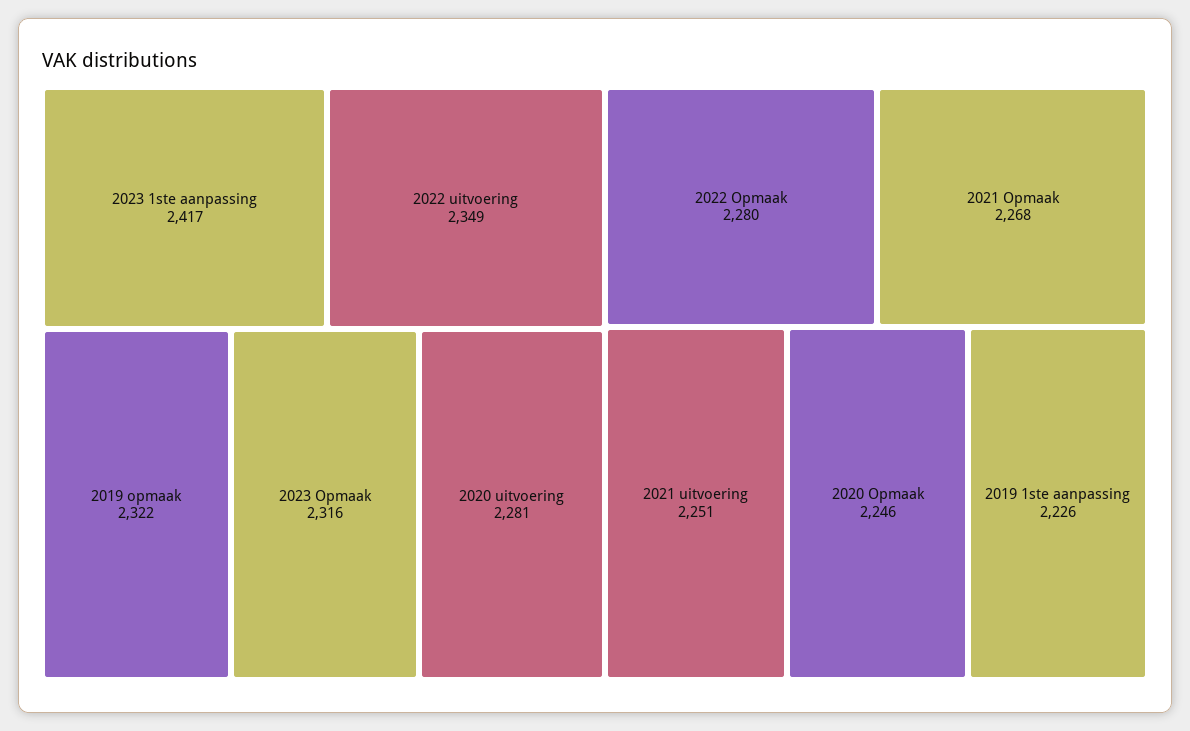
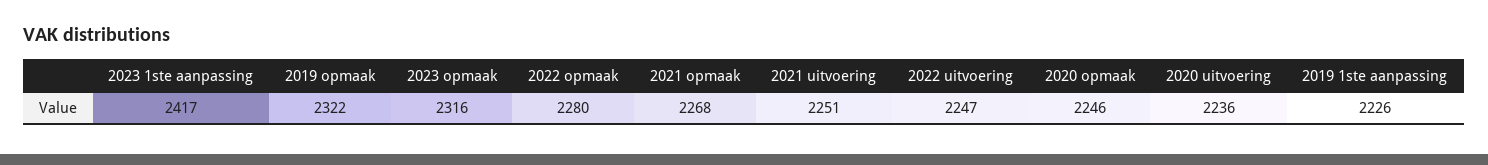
2022 uitvoering: 2349 -> 2247
2020 uitvoering: 2281 -> 2236

